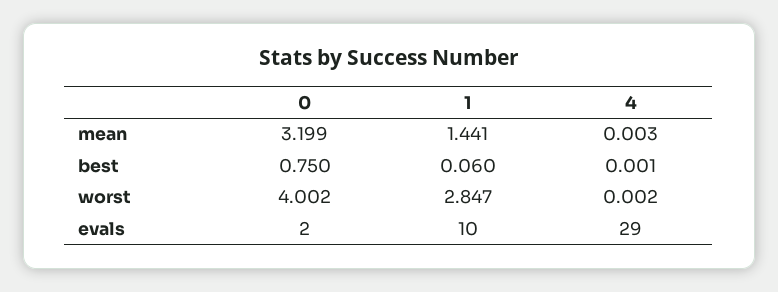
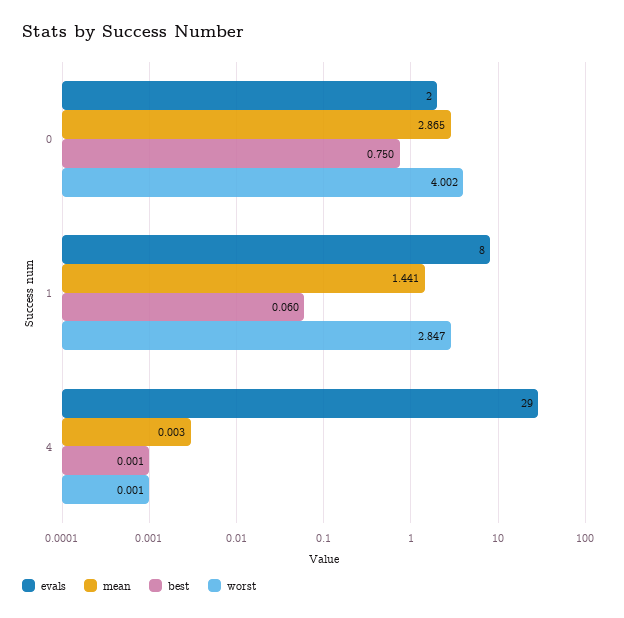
mean, 0: 3.199 -> 2.865
worst, 4: 0.002 -> 0.001
evals, 1: 10 -> 8

